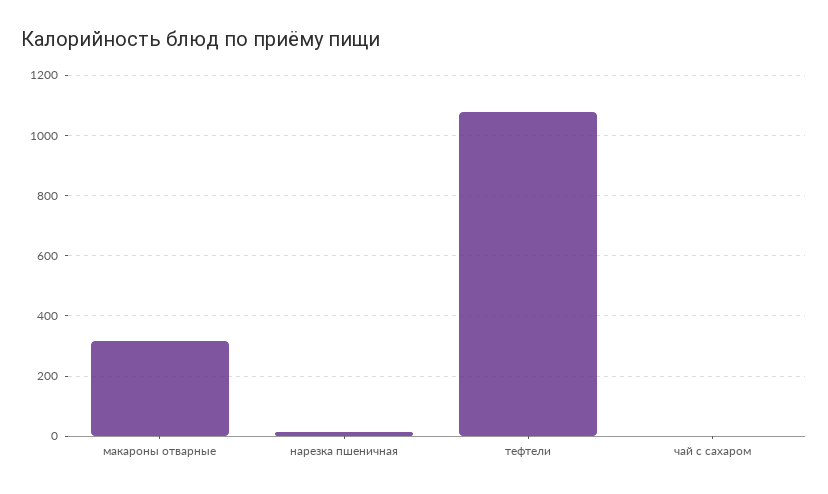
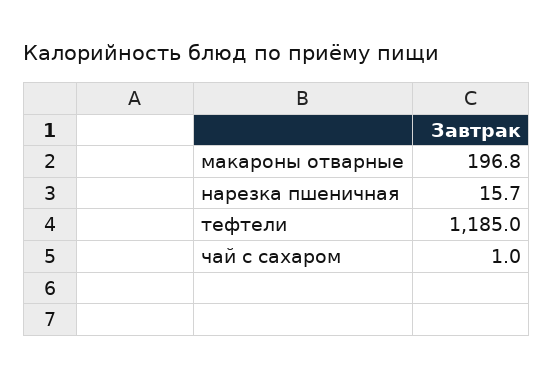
макароны отварные: 320 -> 196.8
тефтели: 1080 -> 1185

